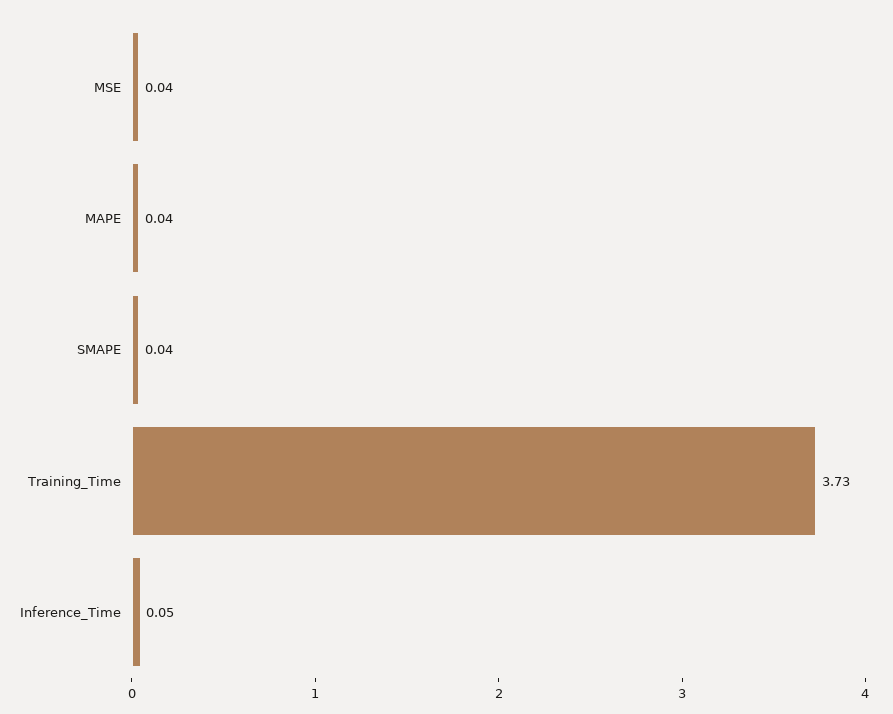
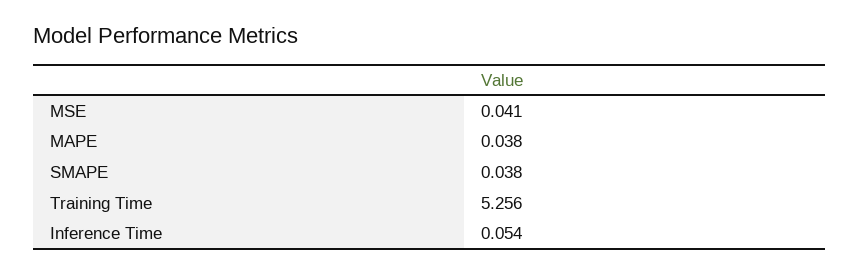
Training_Time: 3.73 -> 5.256

